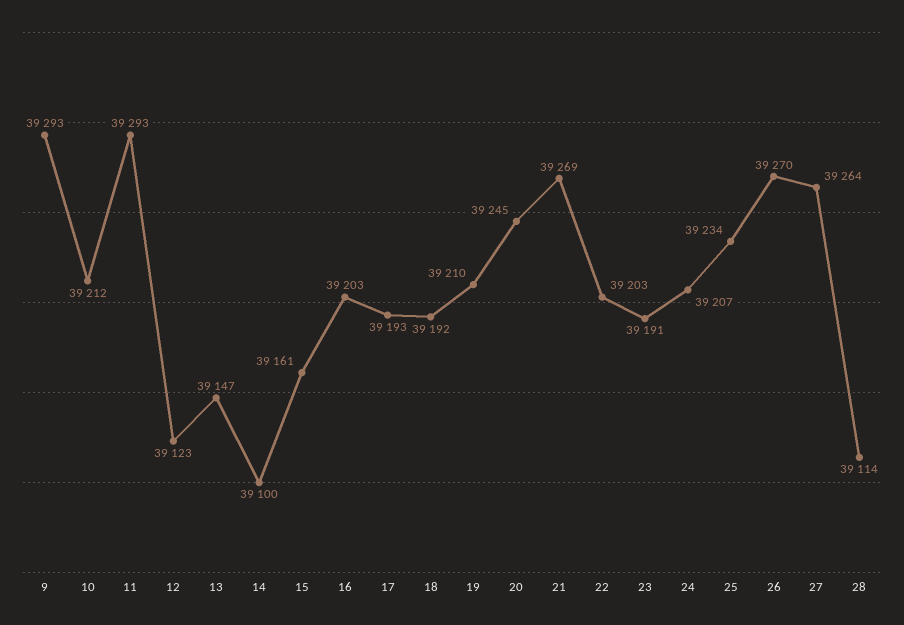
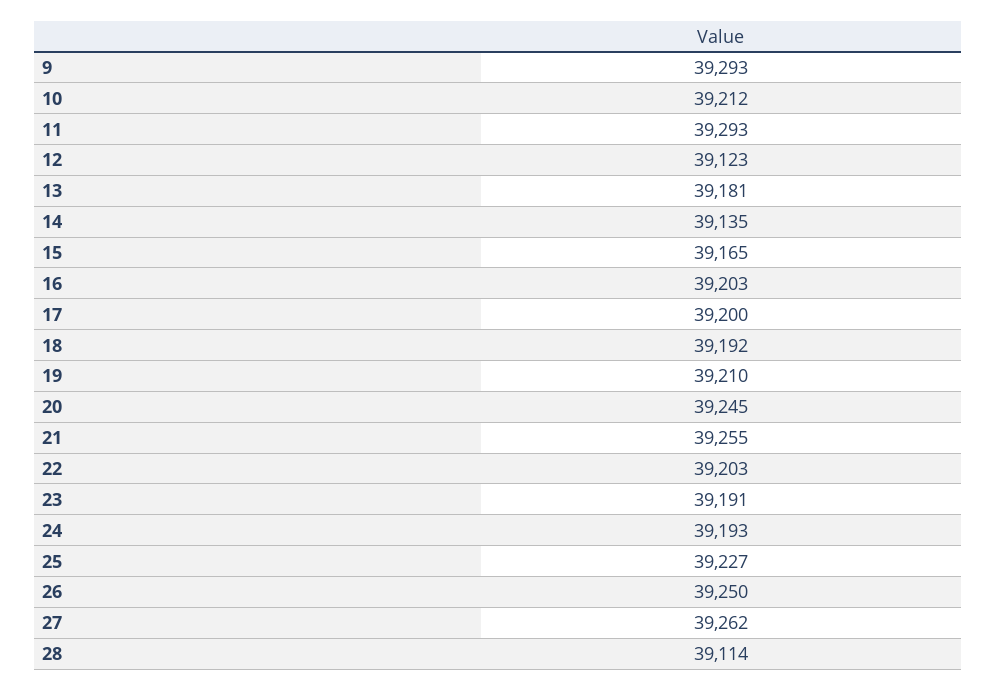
13: 39147 -> 39181
14: 39100 -> 39135
15: 39161 -> 39165
17: 39193 -> 39200
21: 39269 -> 39255
24: 39207 -> 39193
25: 39234 -> 39227
26: 39270 -> 39250
27: 39264 -> 39262

